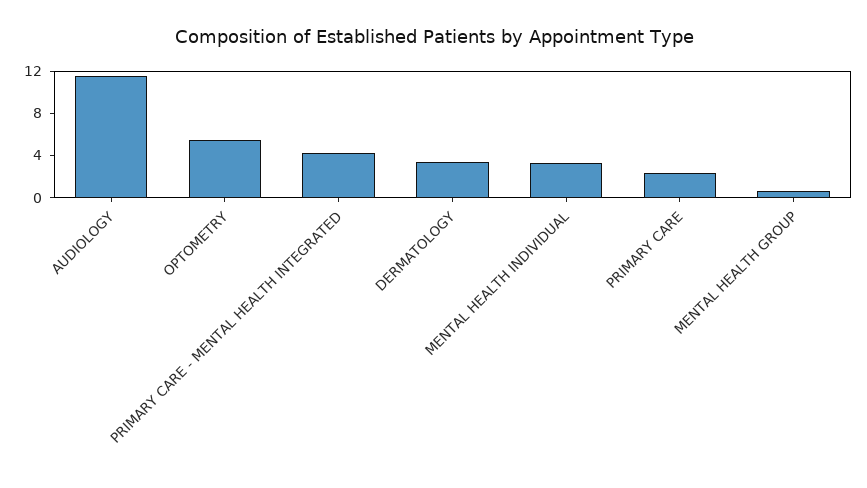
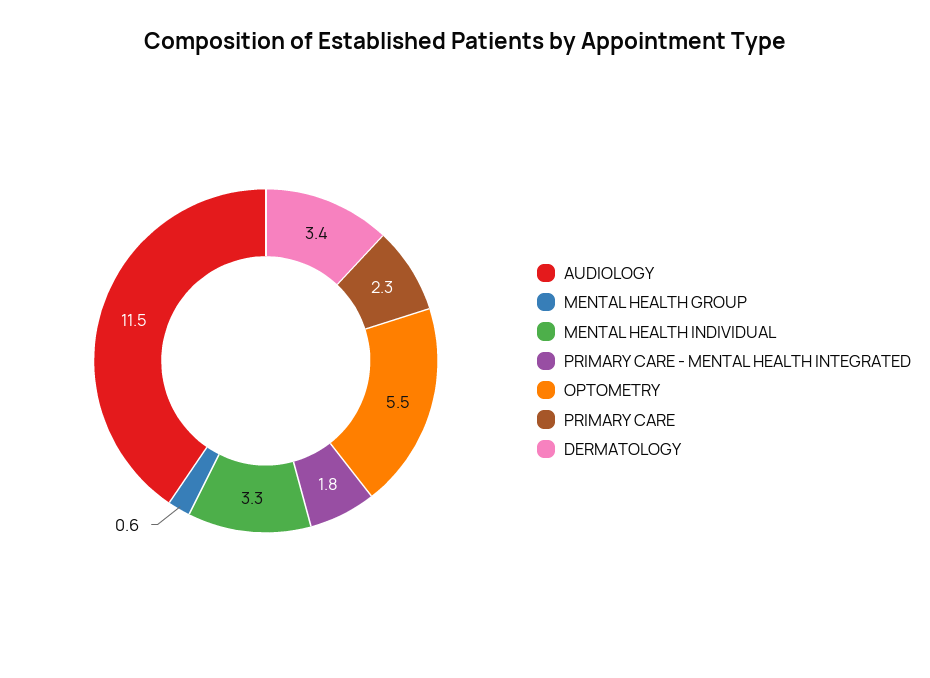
PRIMARY CARE - MENTAL HEALTH INTEGRATED: 4 -> 1.8

